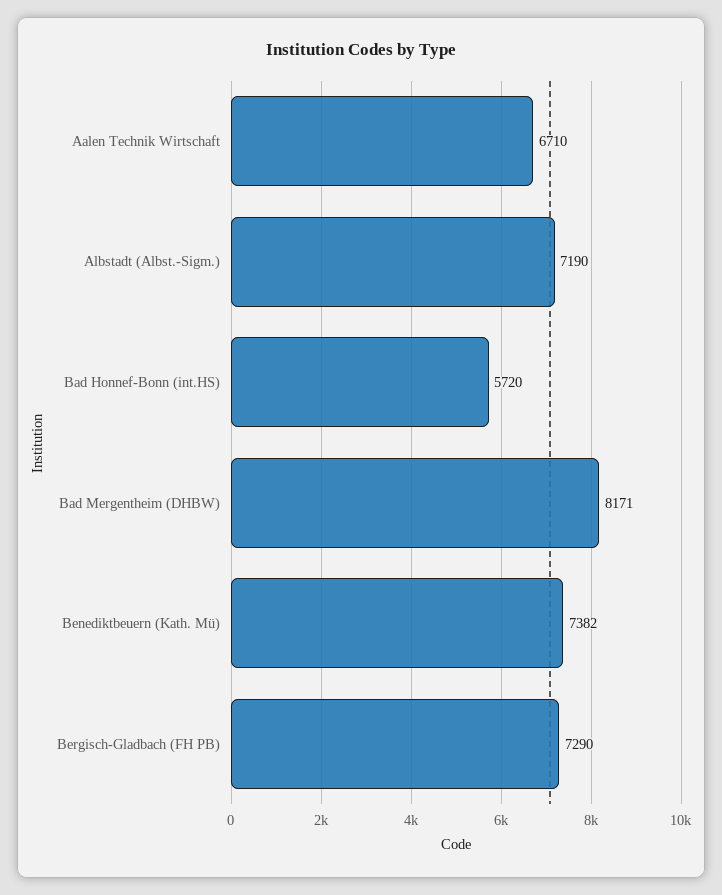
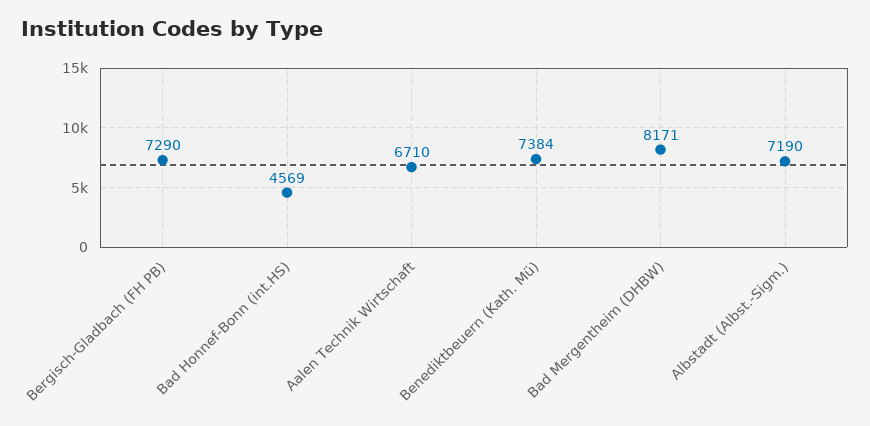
Bad Honnef-Bonn (int.HS): 5720 -> 4569
Benediktbeuern (Kath. Mü): 7382 -> 7384

